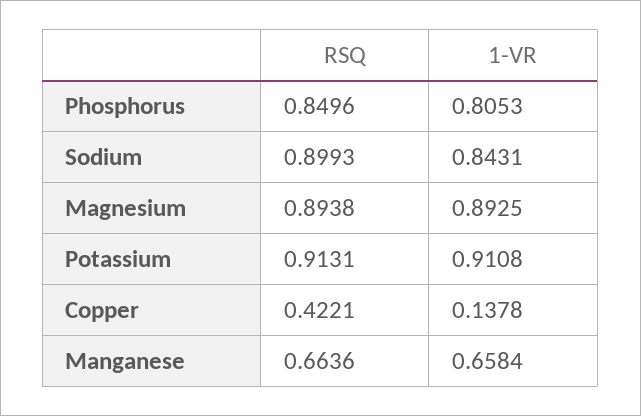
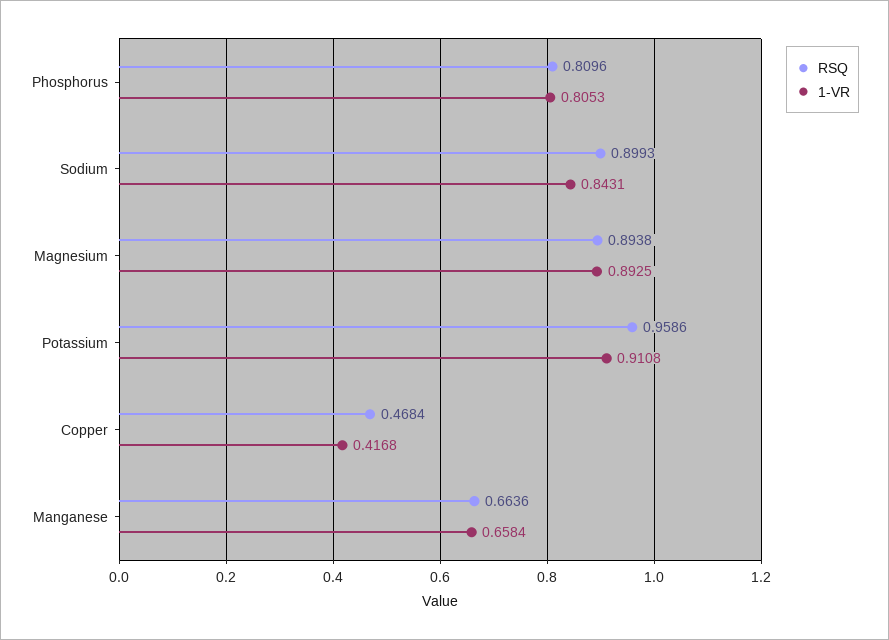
RSQ, Phosphorus: 0.8496 -> 0.8096
RSQ, Potassium: 0.9131 -> 0.9586
RSQ, Copper: 0.4221 -> 0.4684
1-VR, Copper: 0.1378 -> 0.4168

